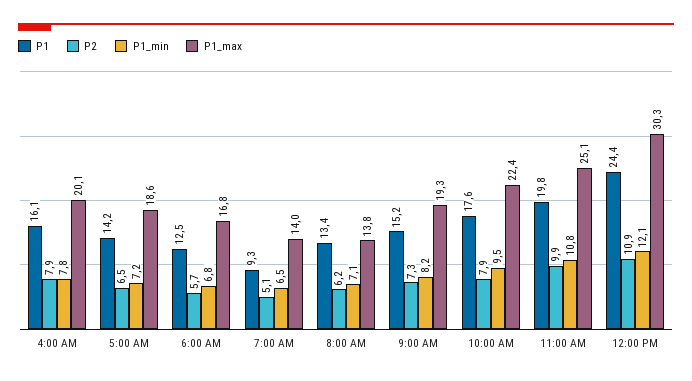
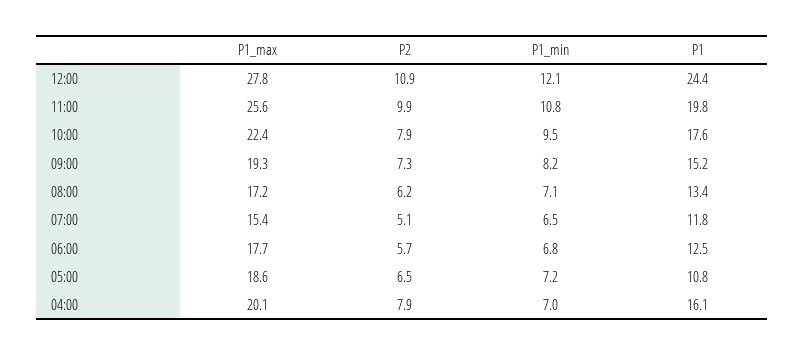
P1_min, 4:00 AM: 7.8 -> 7
P1, 5:00 AM: 14.2 -> 10.8
P1_max, 6:00 AM: 16.8 -> 17.7
P1, 7:00 AM: 9.3 -> 11.8
P1_max, 7:00 AM: 14 -> 15.4
P1_max, 8:00 AM: 13.8 -> 17.2
P1_max, 11:00 AM: 25.1 -> 25.6
P1_max, 12:00 PM: 30.3 -> 27.8

